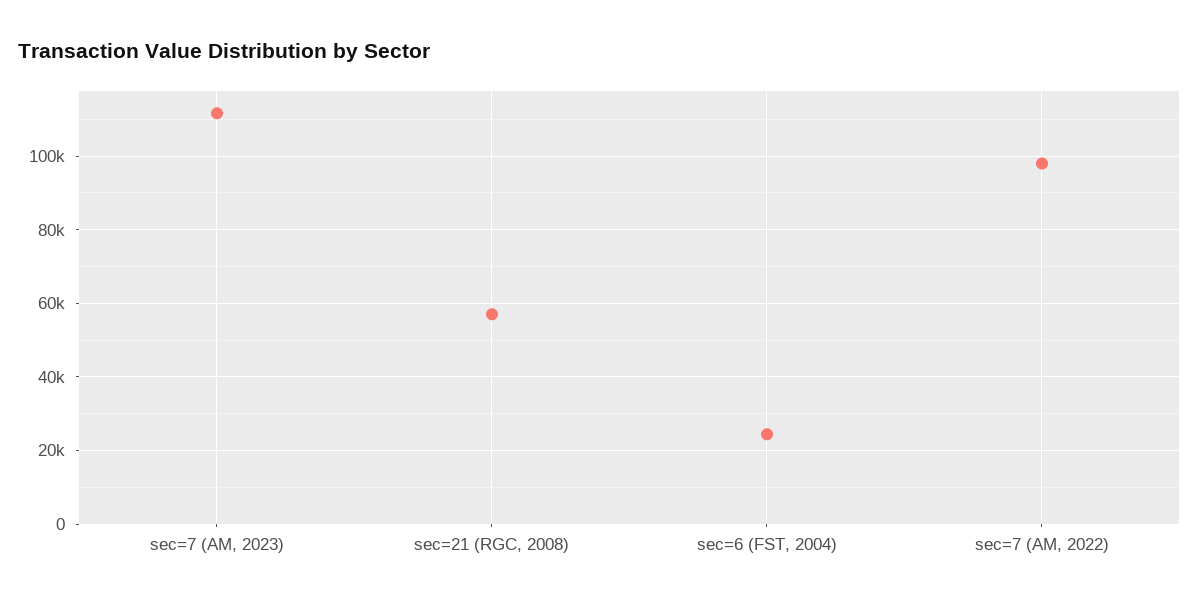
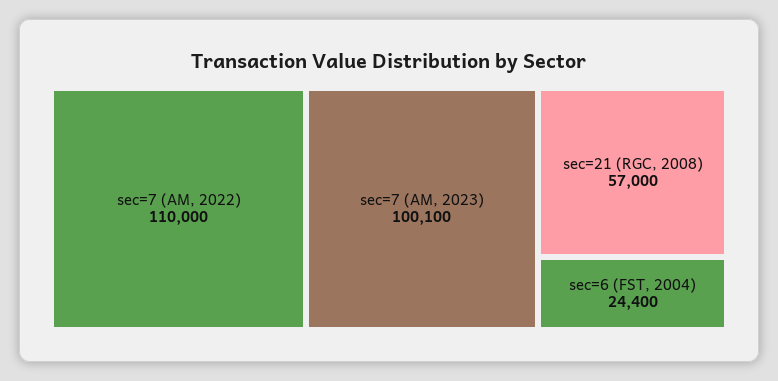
sec=7 (AM, 2023): 112000 -> 100100
sec=7 (AM, 2022): 98000 -> 110000

